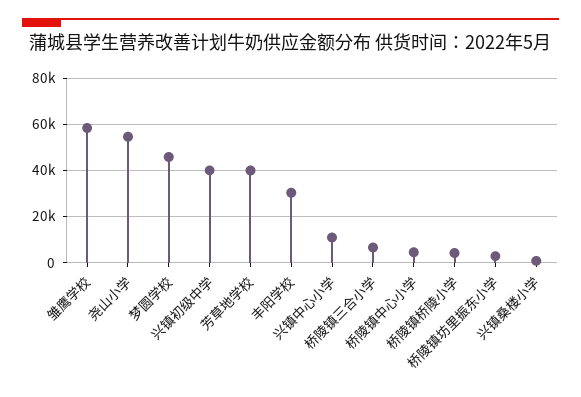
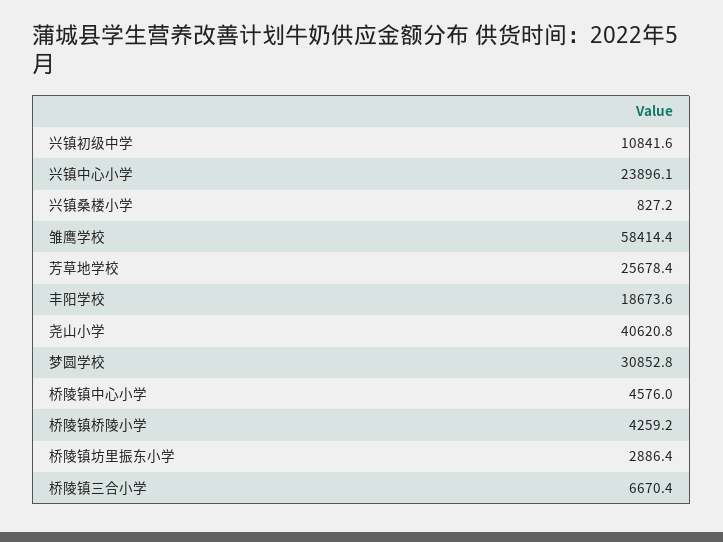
尧山小学: 55000 -> 40620.8
梦圆学校: 45000 -> 30852.8
兴镇初级中学: 40000 -> 10841.6
芳草地学校: 40000 -> 25678.4
丰阳学校: 30000 -> 18673.6
兴镇中心小学: 10000 -> 23896.1

